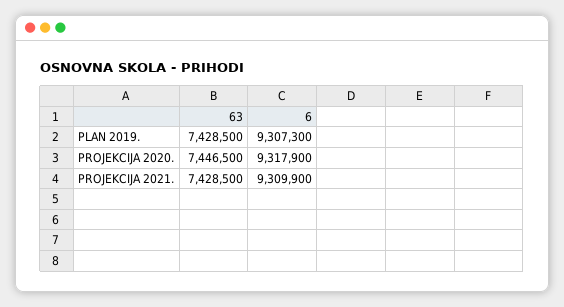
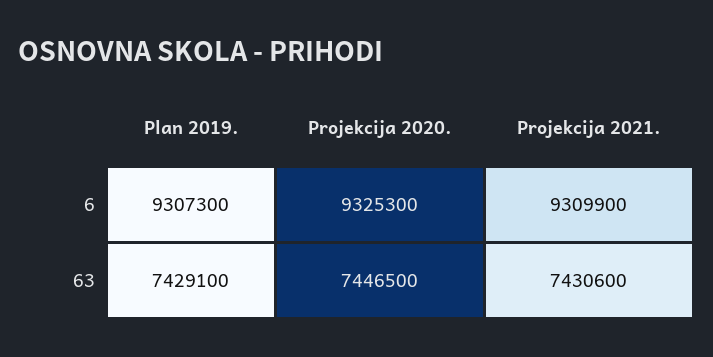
63, PLAN 2019.: 7428500 -> 7429100
6, PROJEKCIJA 2020.: 9317900 -> 9325300
63, PROJEKCIJA 2021.: 7428500 -> 7430600

